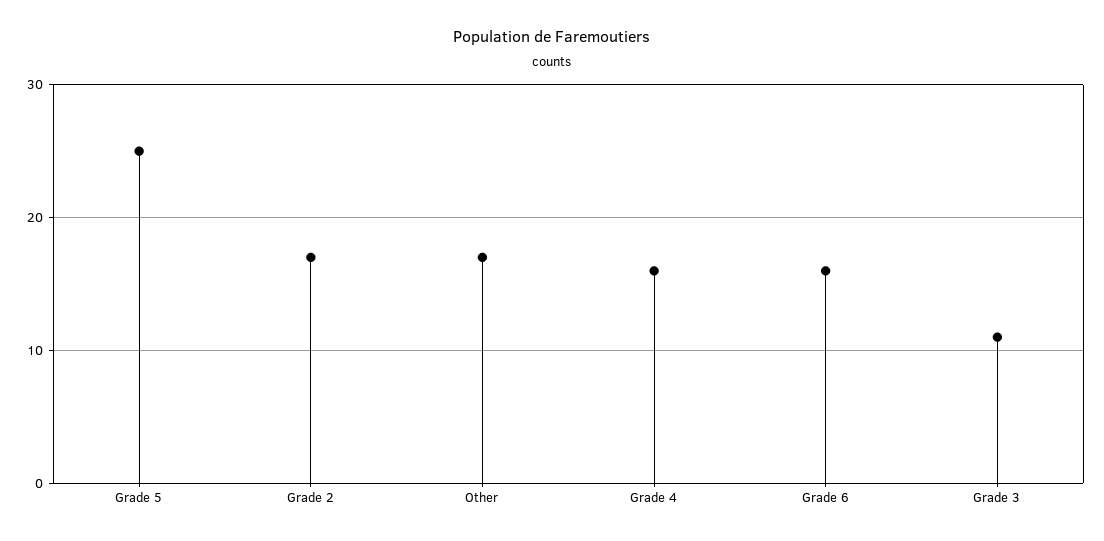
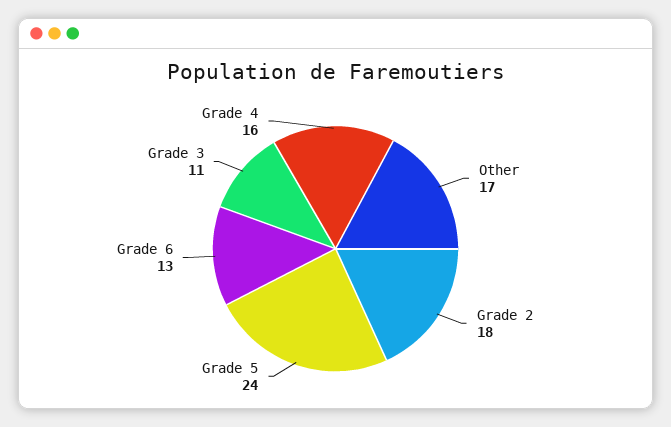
Grade 5: 25 -> 24
Grade 2: 17 -> 18
Grade 6: 16 -> 13

